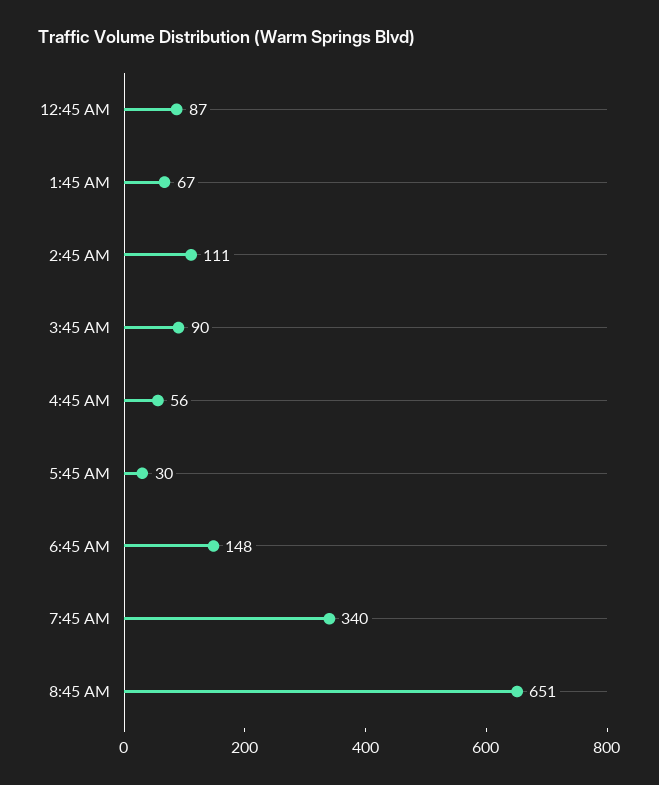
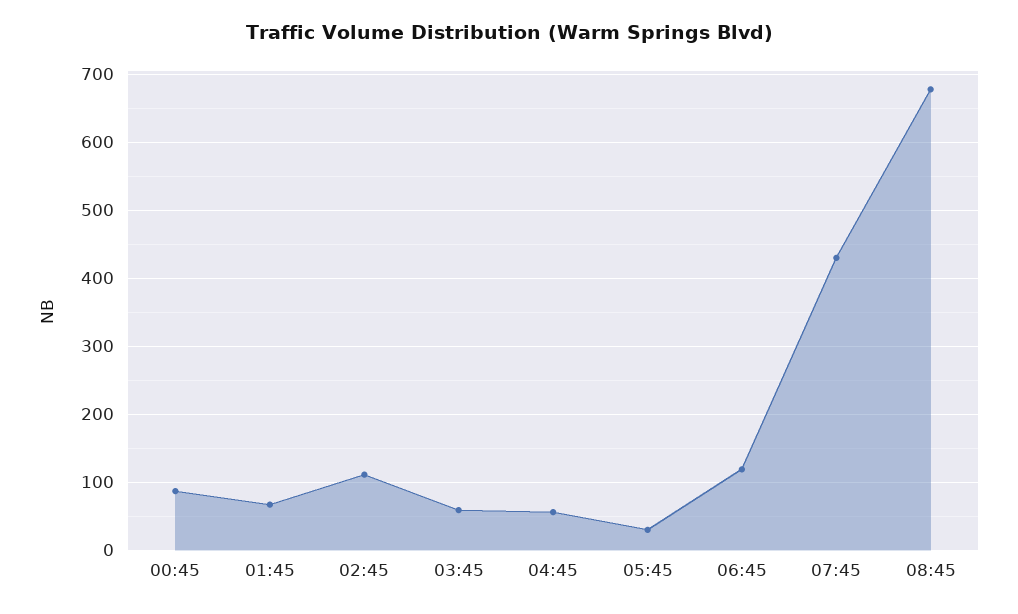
3:45 AM: 90 -> 60
6:45 AM: 148 -> 120
7:45 AM: 340 -> 430
8:45 AM: 651 -> 680

